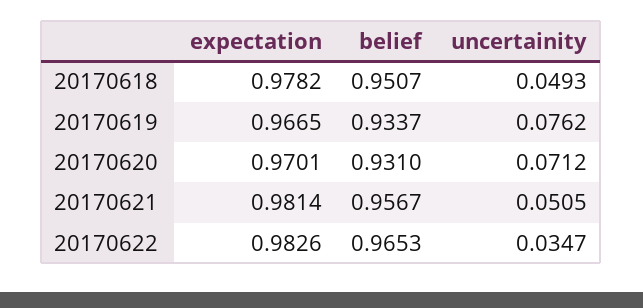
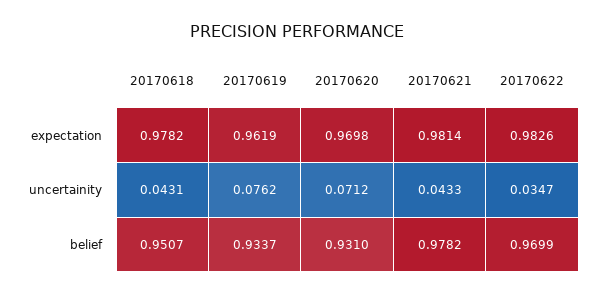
uncertainity, 20170618: 0.0493 -> 0.0431
expectation, 20170619: 0.9665 -> 0.9619
expectation, 20170620: 0.9701 -> 0.9698
belief, 20170621: 0.9567 -> 0.9782
uncertainity, 20170621: 0.0505 -> 0.0433
belief, 20170622: 0.9653 -> 0.9699

